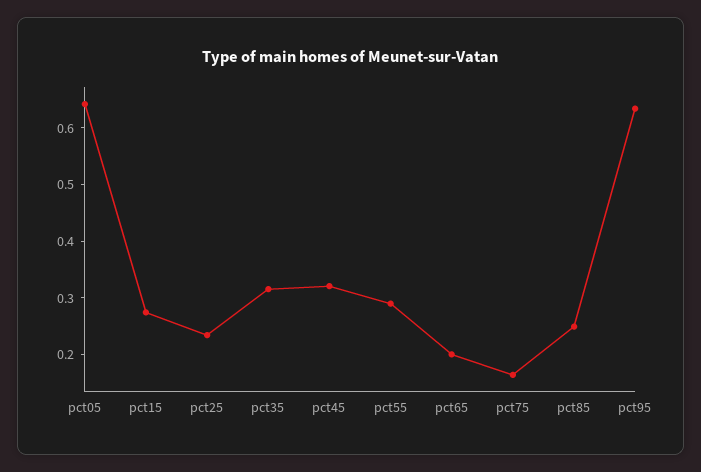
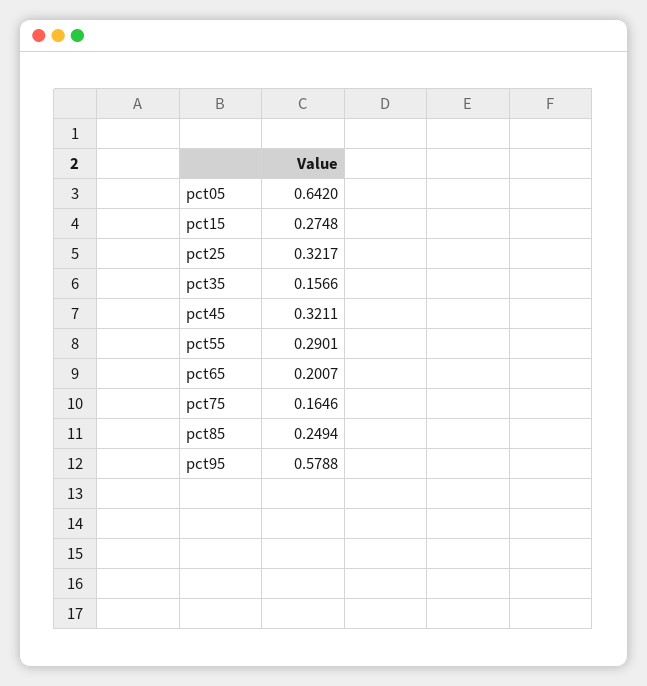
pct25: 0.24 -> 0.3217
pct35: 0.32 -> 0.1566
pct95: 0.64 -> 0.5788

